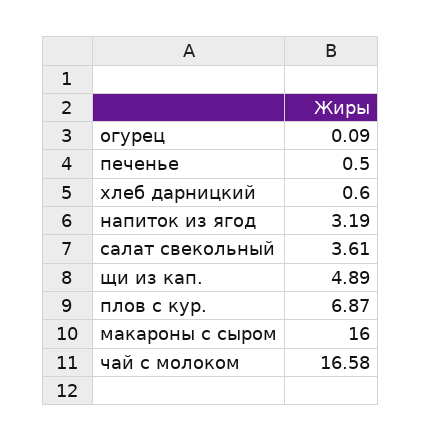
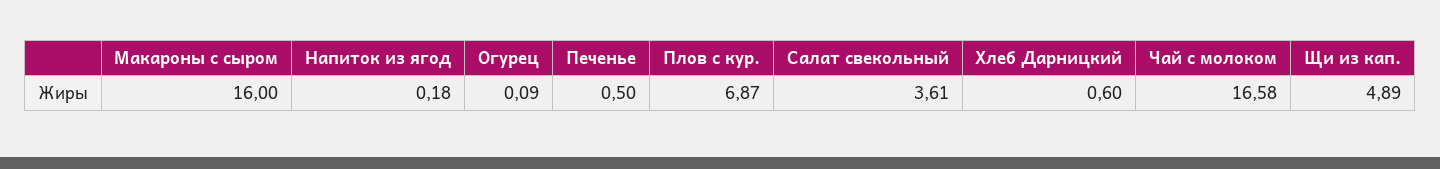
напиток из ягод: 3.19 -> 0.18

